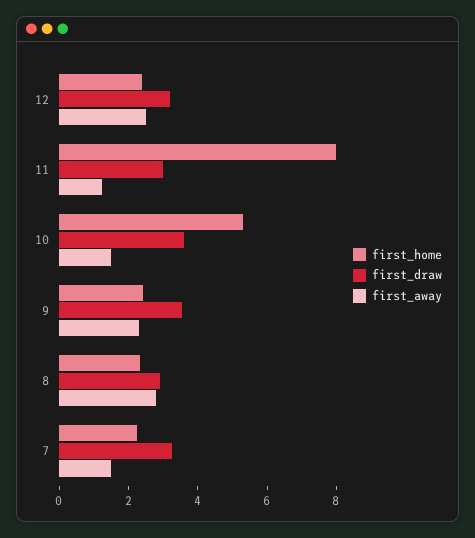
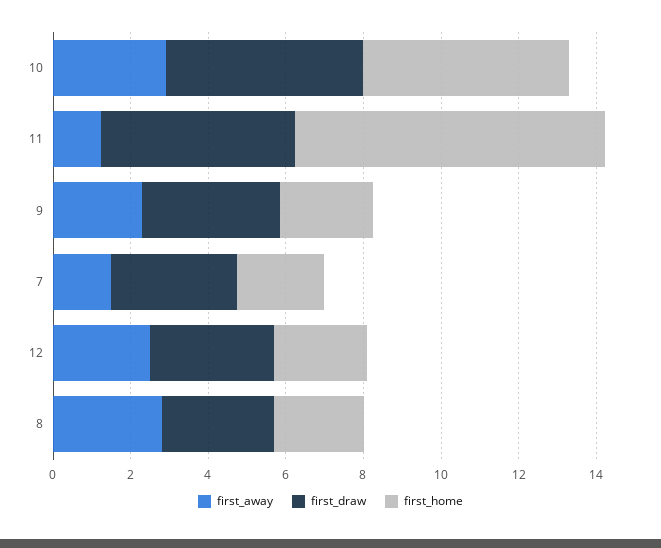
first_draw, 11: 3 -> 5
first_draw, 10: 3.5 -> 5
first_away, 10: 1.5 -> 3

